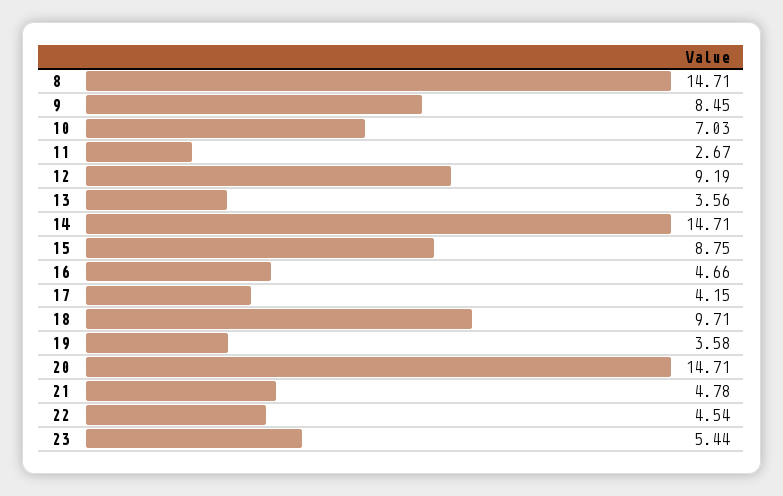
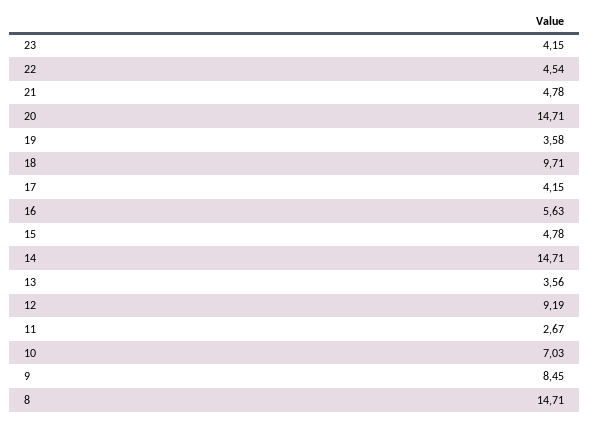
15: 8.75 -> 4.78
16: 4.66 -> 5.63
23: 5.44 -> 4.15

